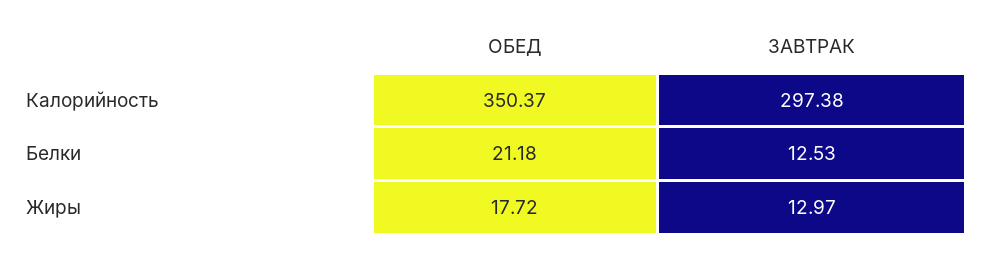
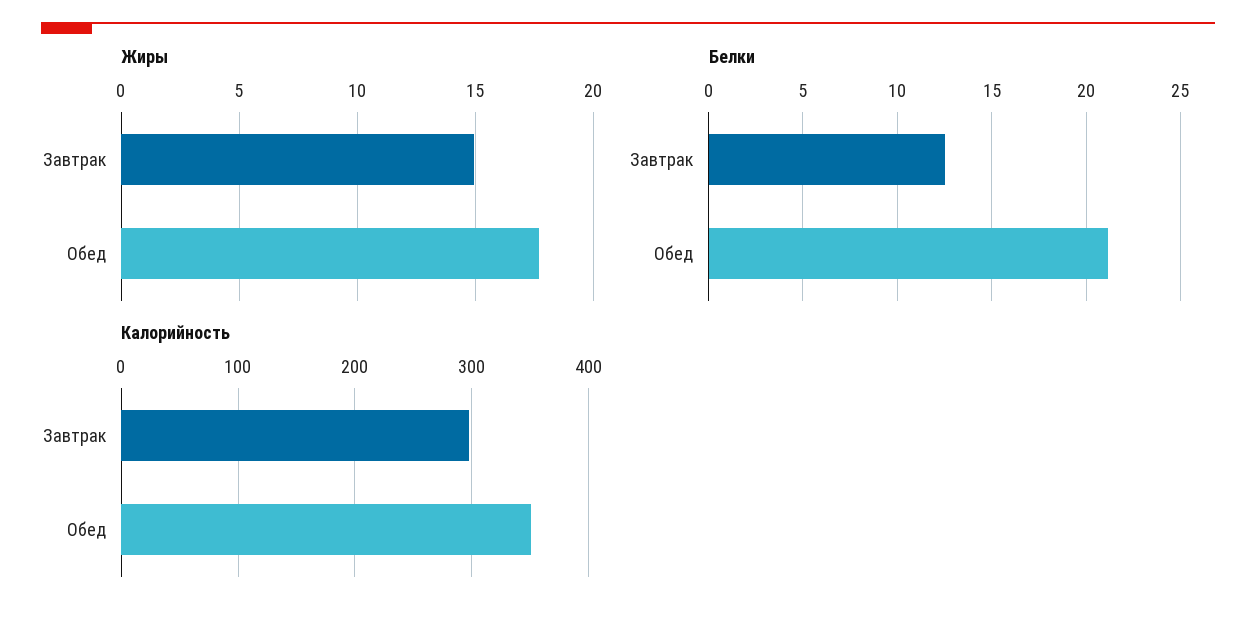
Жиры, ЗАВТРАК: 12.97 -> 15

